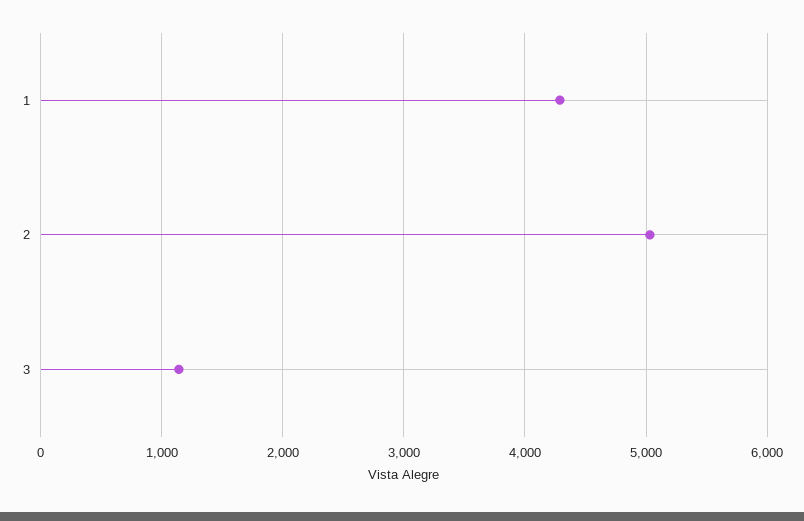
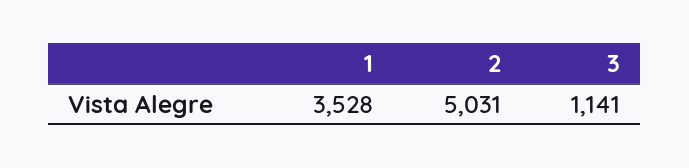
1: 4300 -> 3528

